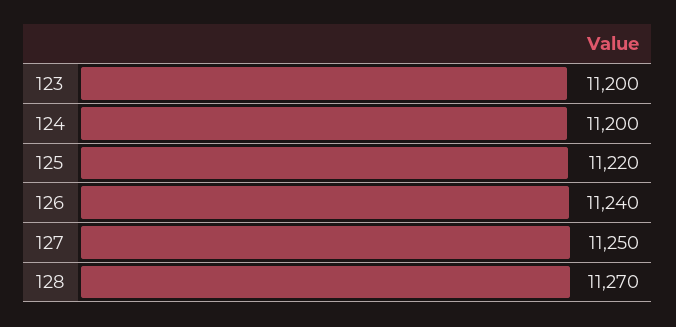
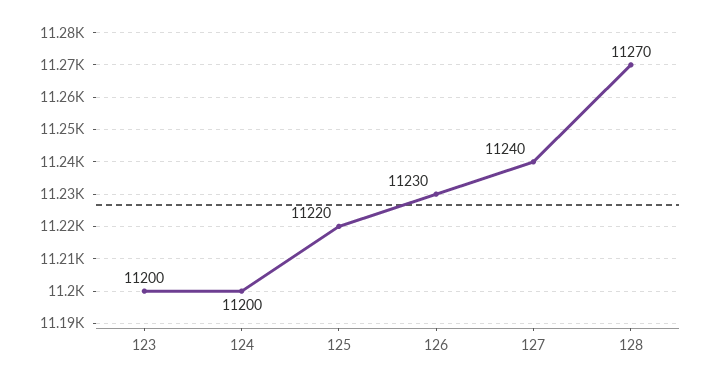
126: 11240 -> 11230
127: 11250 -> 11240

